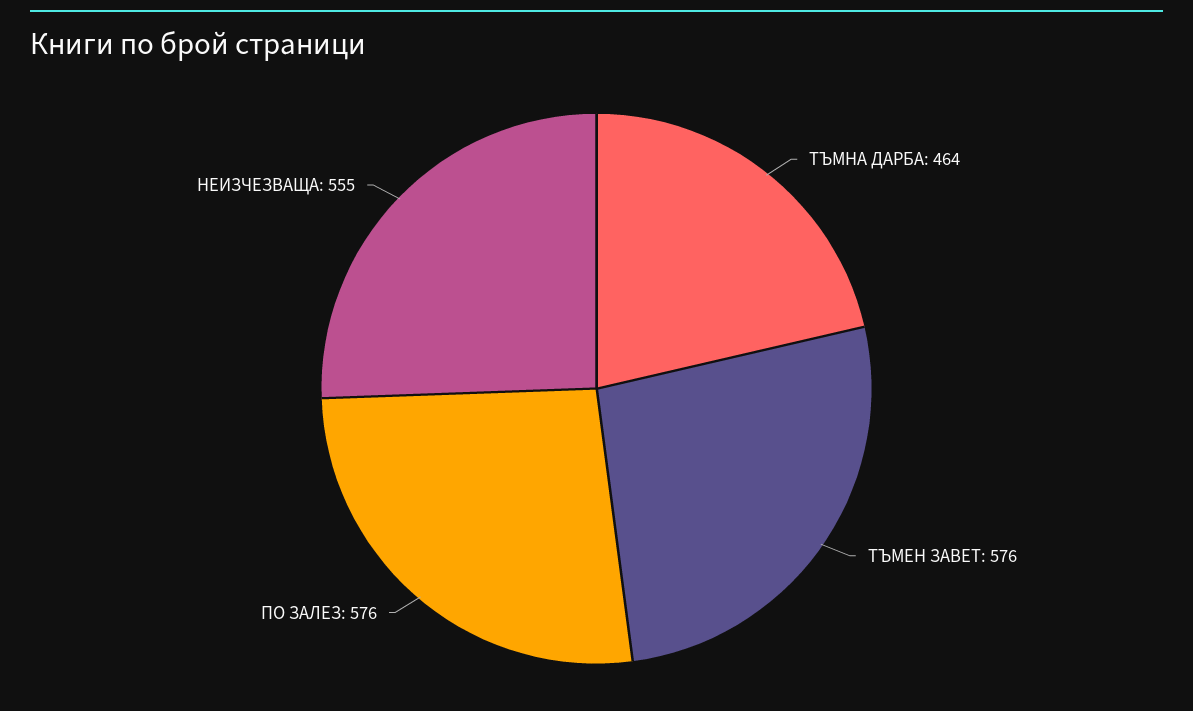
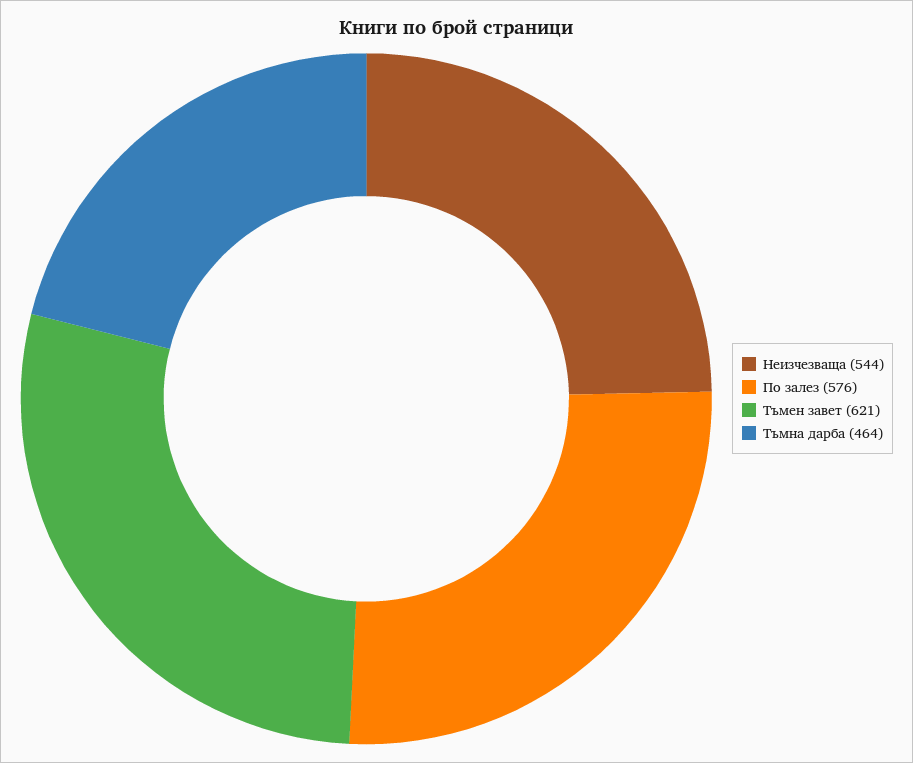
ТЪМЕН ЗАВЕТ: 576 -> 621
НЕИЗЧЕЗВАЩА: 555 -> 544

